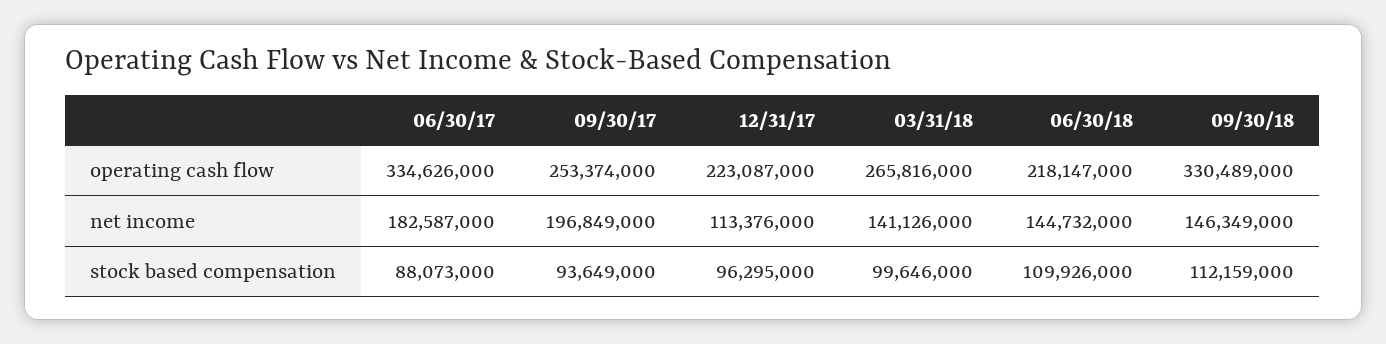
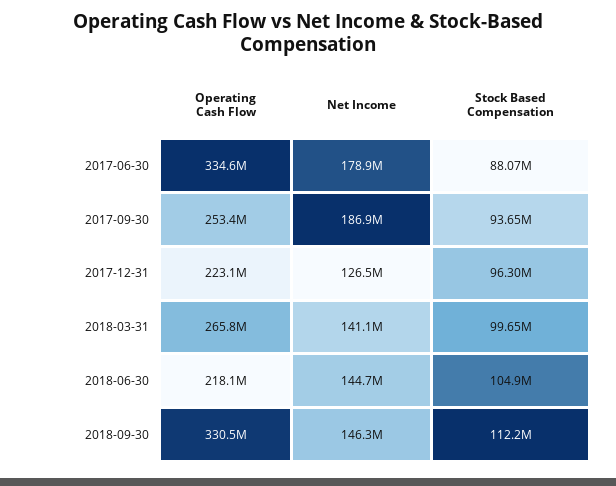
06/30/17, net income: 182587000 -> 178900000
09/30/17, net income: 196849000 -> 186900000
12/31/17, net income: 113376000 -> 126500000
06/30/18, stock based compensation: 109926000 -> 104900000

